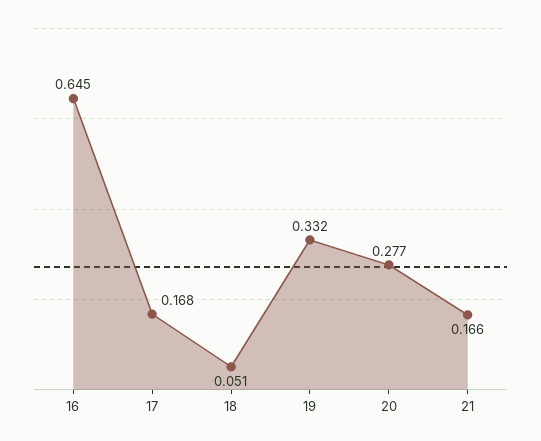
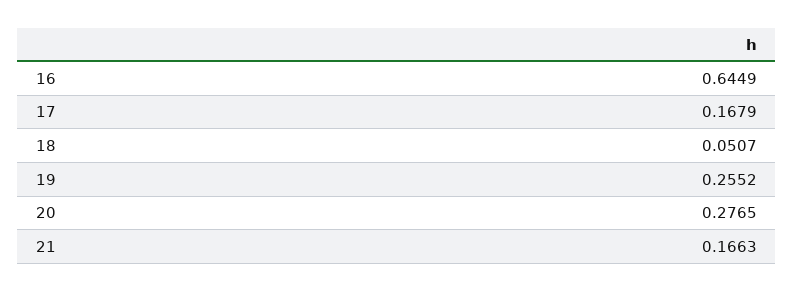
19: 0.332 -> 0.2552

